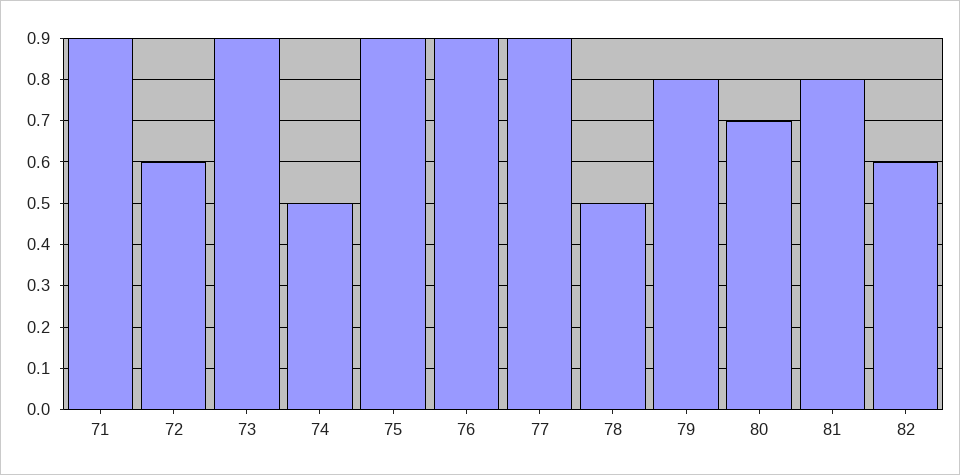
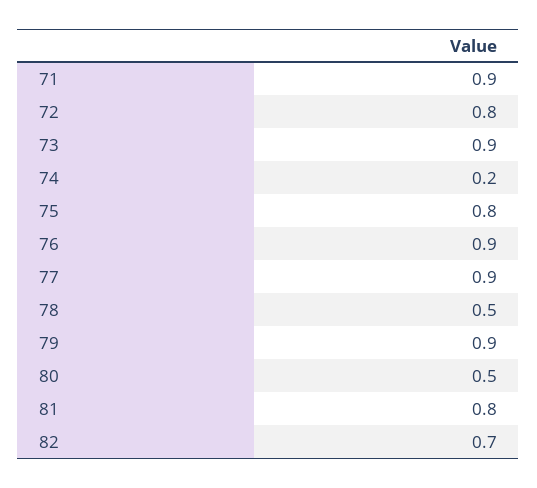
72: 0.6 -> 0.8
74: 0.5 -> 0.2
75: 0.9 -> 0.8
79: 0.8 -> 0.9
80: 0.7 -> 0.5
82: 0.6 -> 0.7

